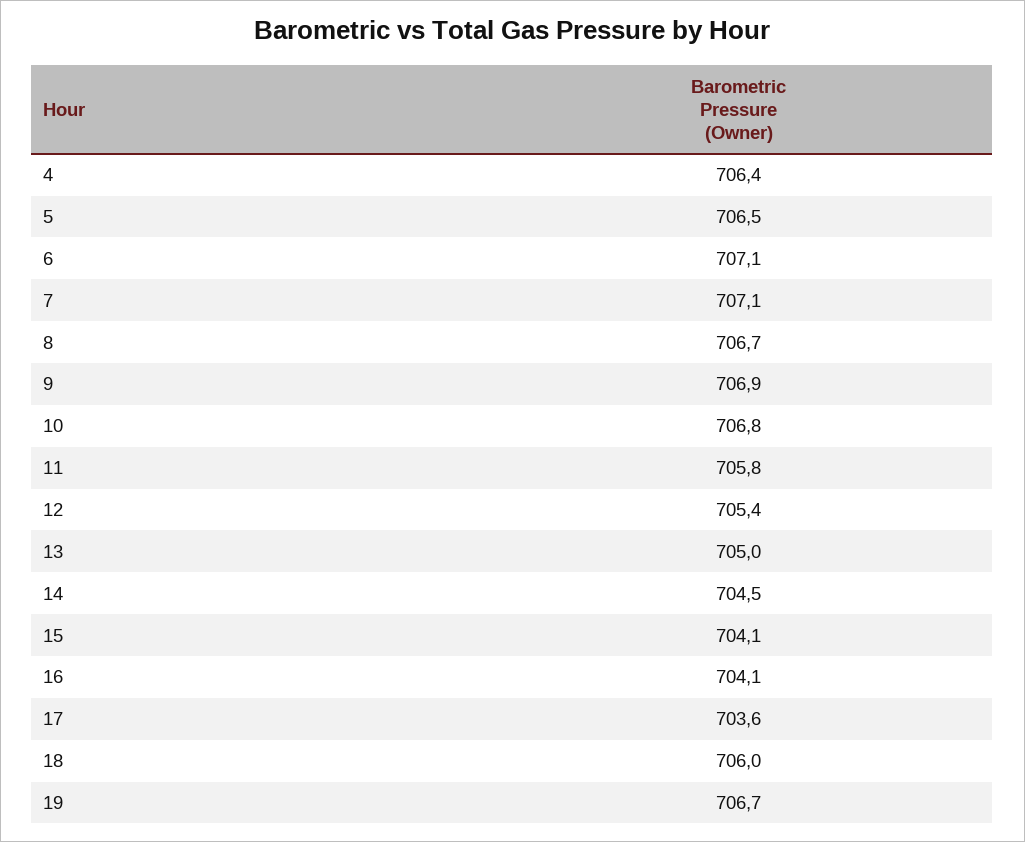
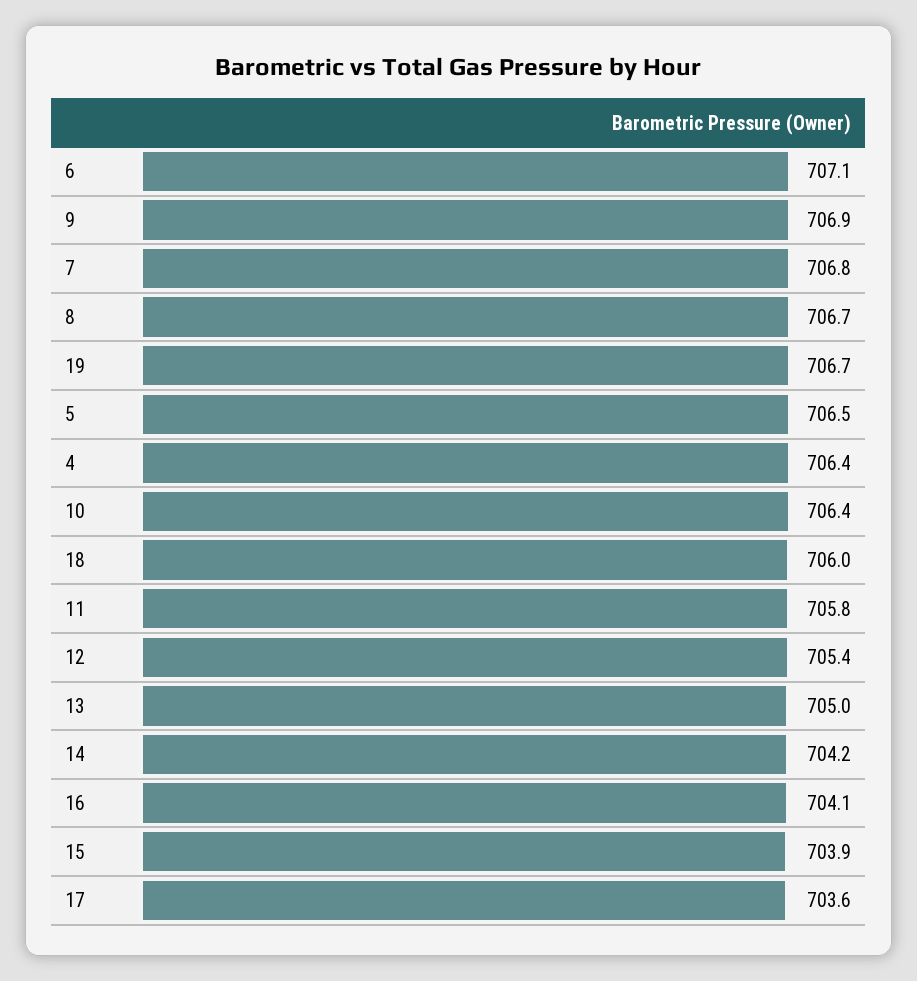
7: 707.1 -> 706.8
10: 706.8 -> 706.4
14: 704.5 -> 704.2
15: 704.1 -> 703.9

